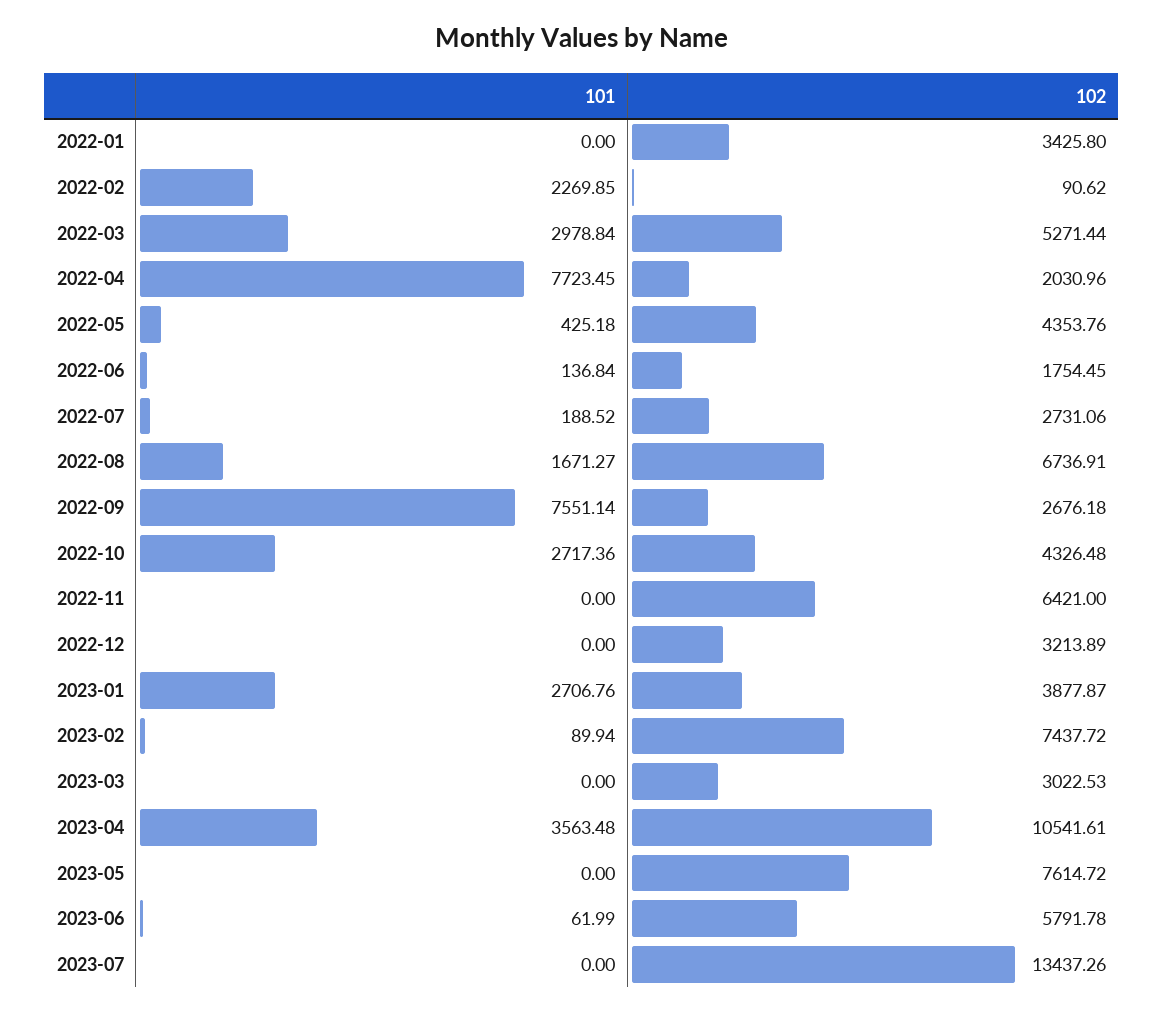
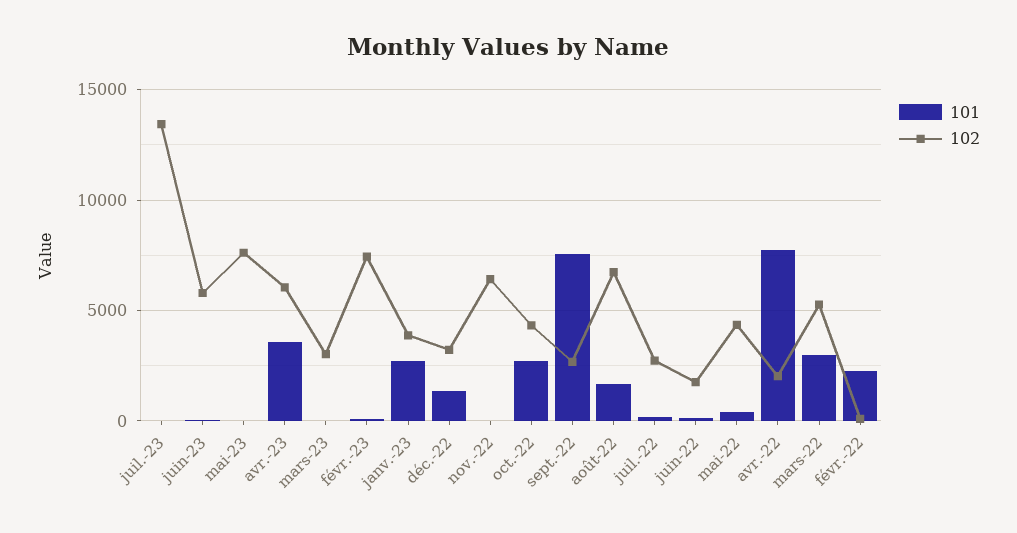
101, 2022-01: 0 -> none
102, 2022-01: 3425.8 -> none
101, 2022-12: 0 -> 1500
102, 2023-04: 10541.61 -> 6000

